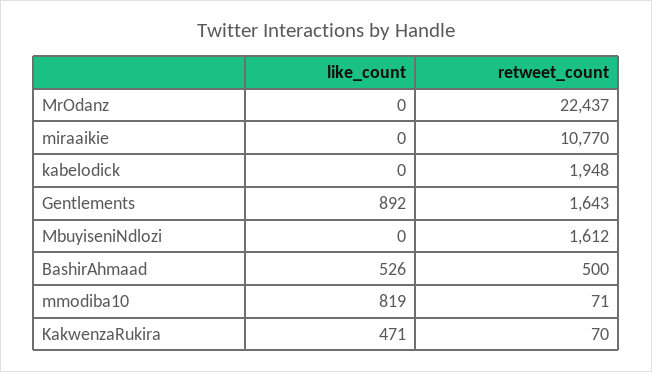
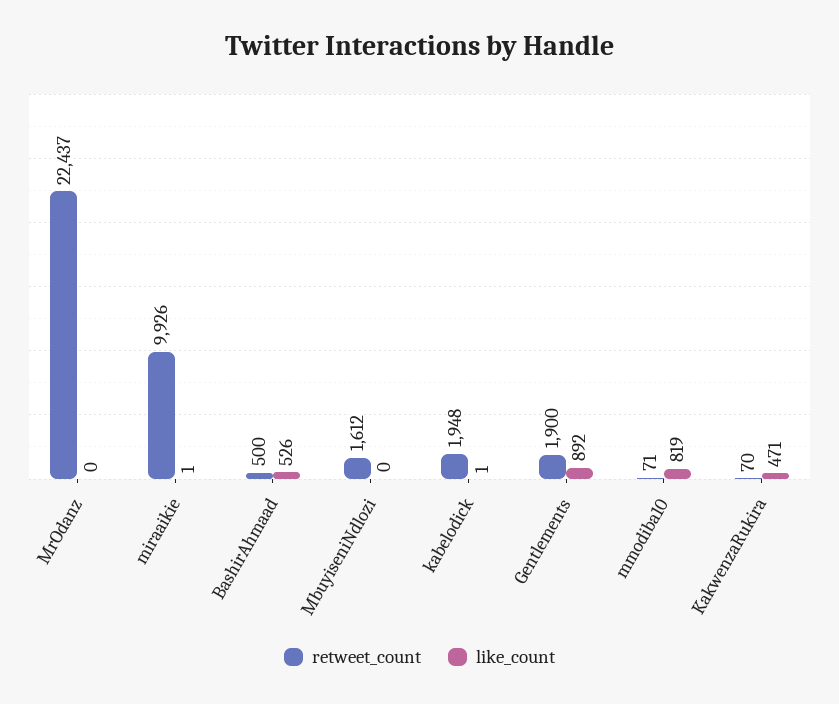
like_count, miraaikie: 0 -> 1
retweet_count, miraaikie: 10770 -> 9926
like_count, kabelodick: 0 -> 1
retweet_count, Gentlements: 1643 -> 1900

